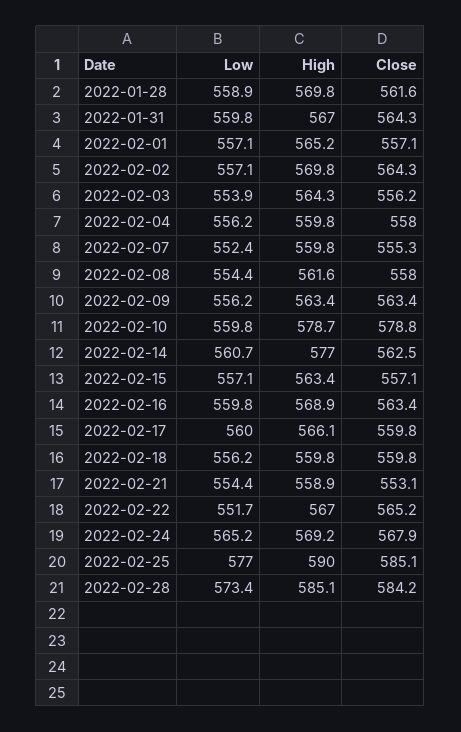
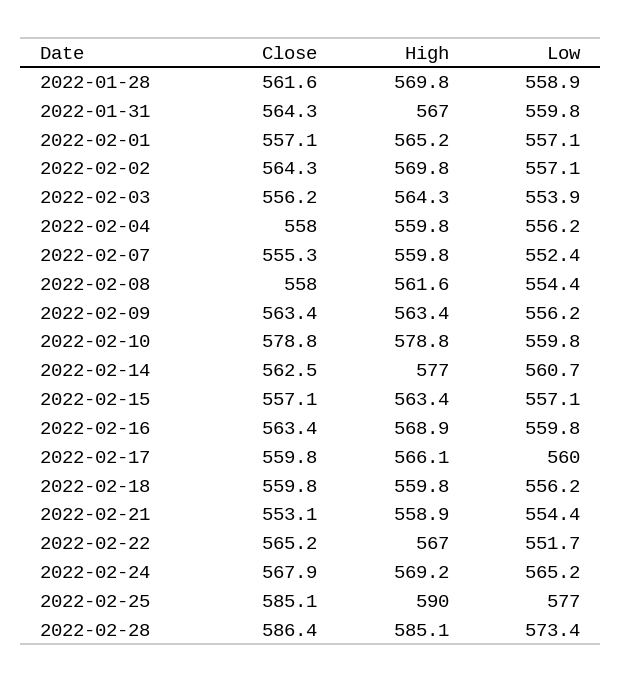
High, 2022-02-10: 578.7 -> 578.8
Close, 2022-02-28: 584.2 -> 586.4

